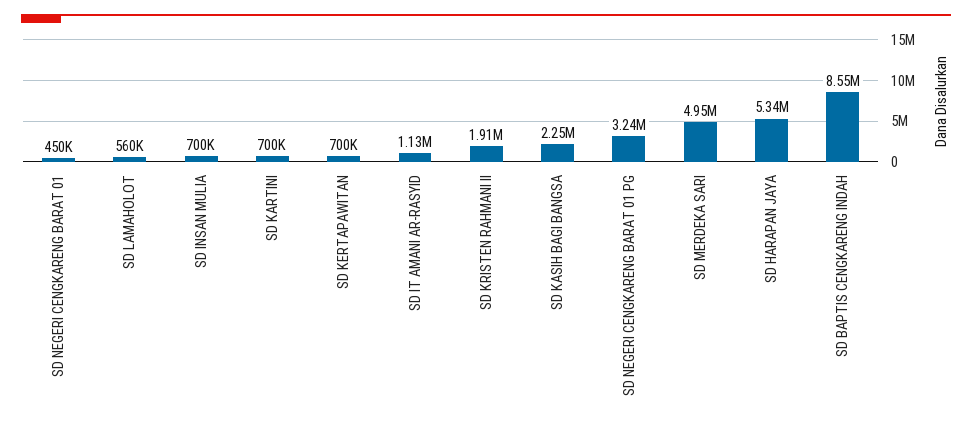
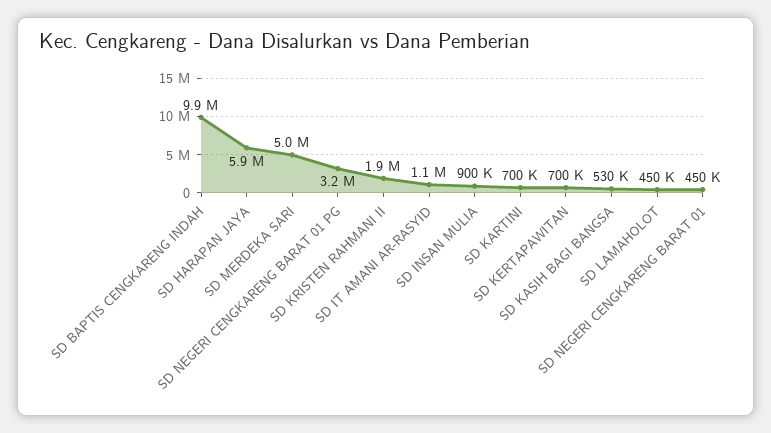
SD LAMAHOLOT: 560000 -> 450000
SD INSAN MULIA: 700000 -> 900000
SD KASIH BAGI BANGSA: 2250000 -> 530000
SD HARAPAN JAYA: 5340000 -> 5900000
SD BAPTIS CENGKARENG INDAH: 8550000 -> 9900000

